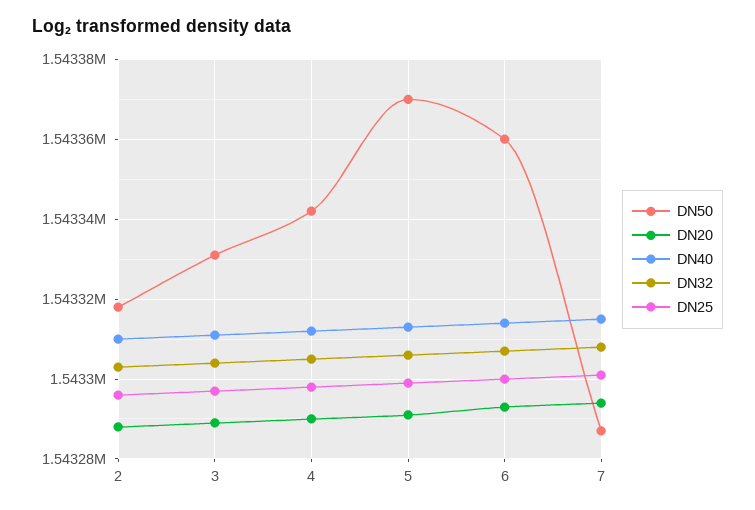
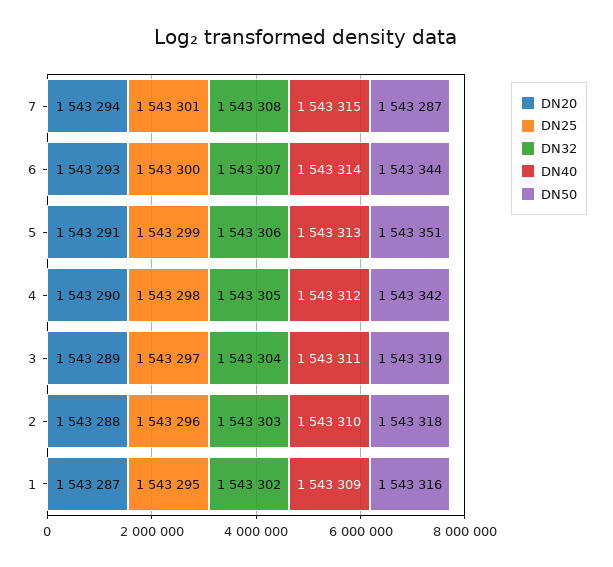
DN50, 3: 1543330 -> 1543319
DN50, 5: 1543370 -> 1543351
DN50, 6: 1543360 -> 1543344
DN20, 1: none -> 1543287
DN25, 1: none -> 1543295
DN32, 1: none -> 1543302
DN40, 1: none -> 1543309
DN50, 1: none -> 1543316

